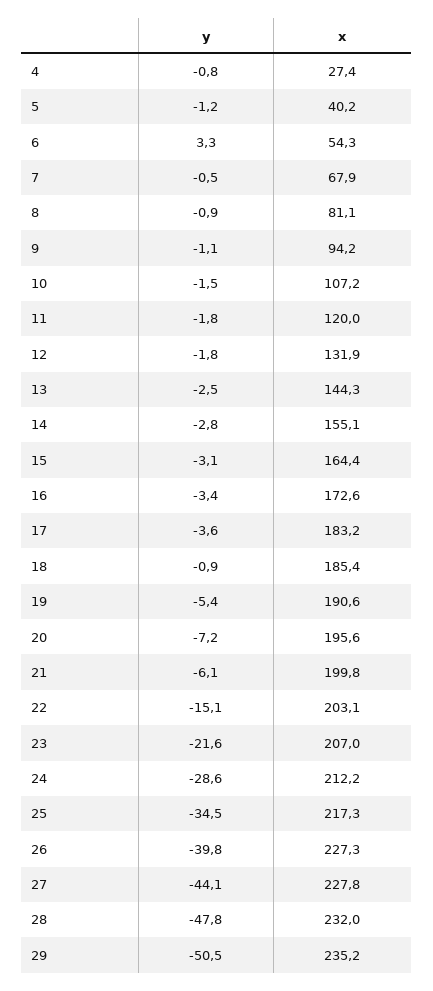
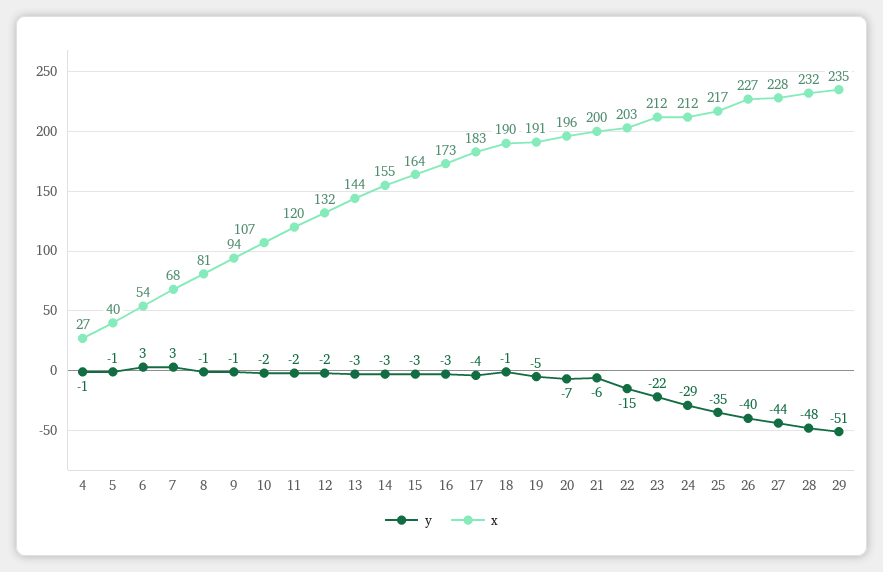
y, 7: -0.5 -> 3
x, 18: 185.4 -> 190
x, 23: 207 -> 212

